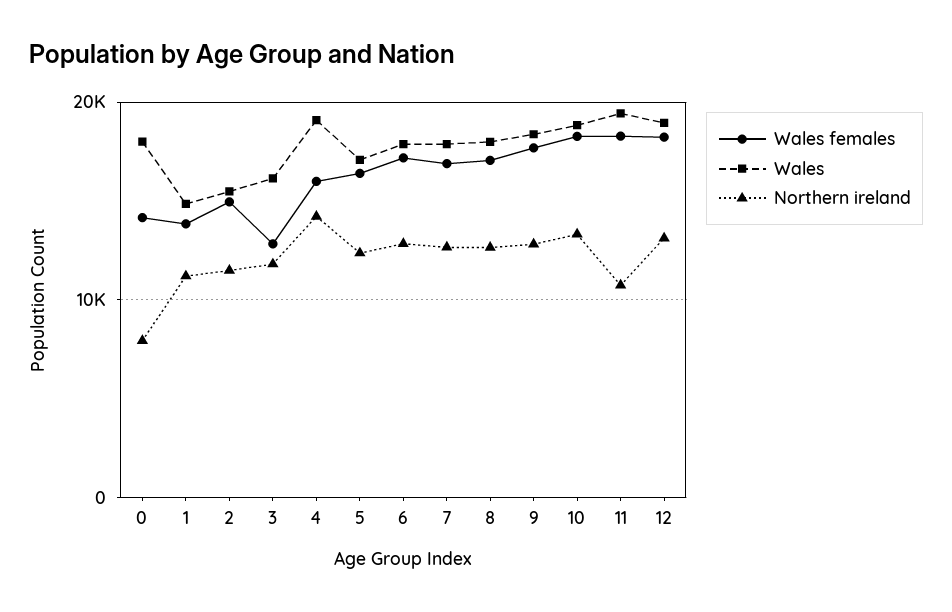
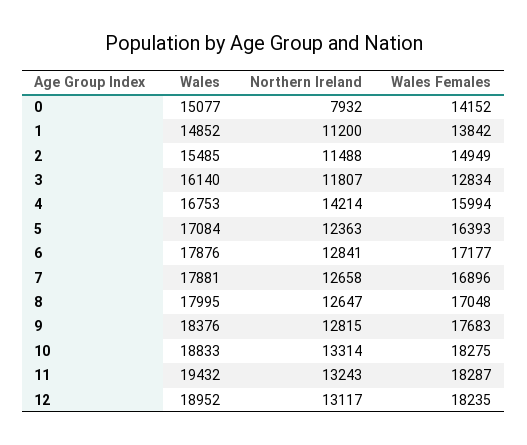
Wales, 0: 18000 -> 15077
Wales, 4: 19000 -> 16753
Northern ireland, 11: 11000 -> 13243

